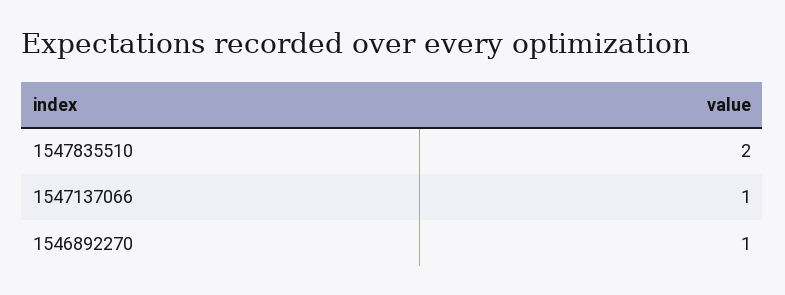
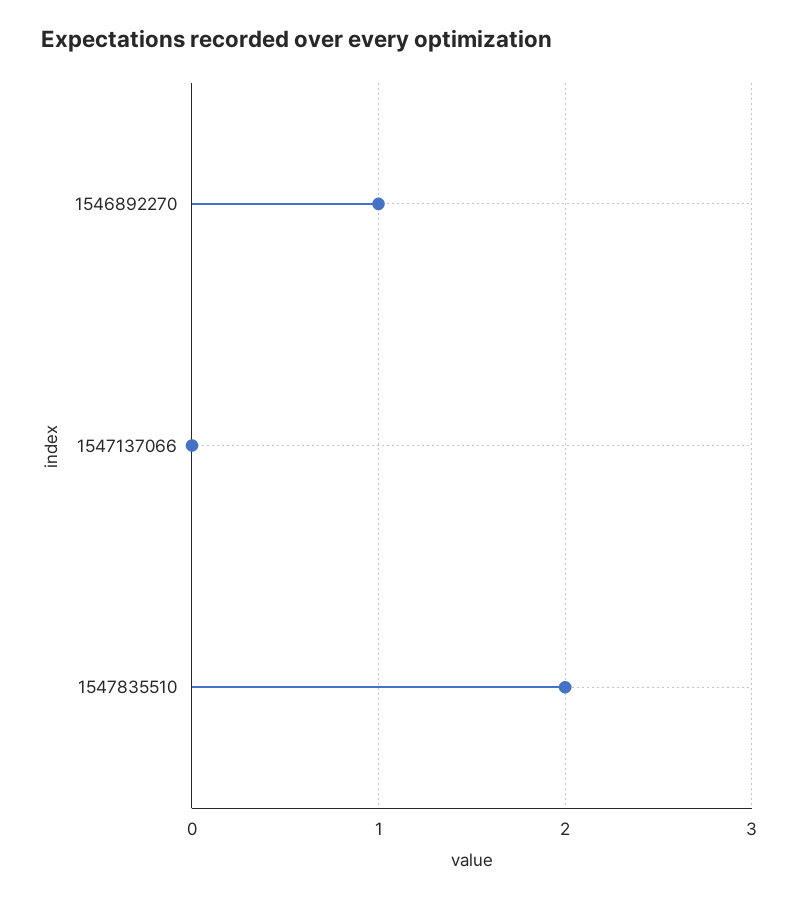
1547137066: 1 -> 0

